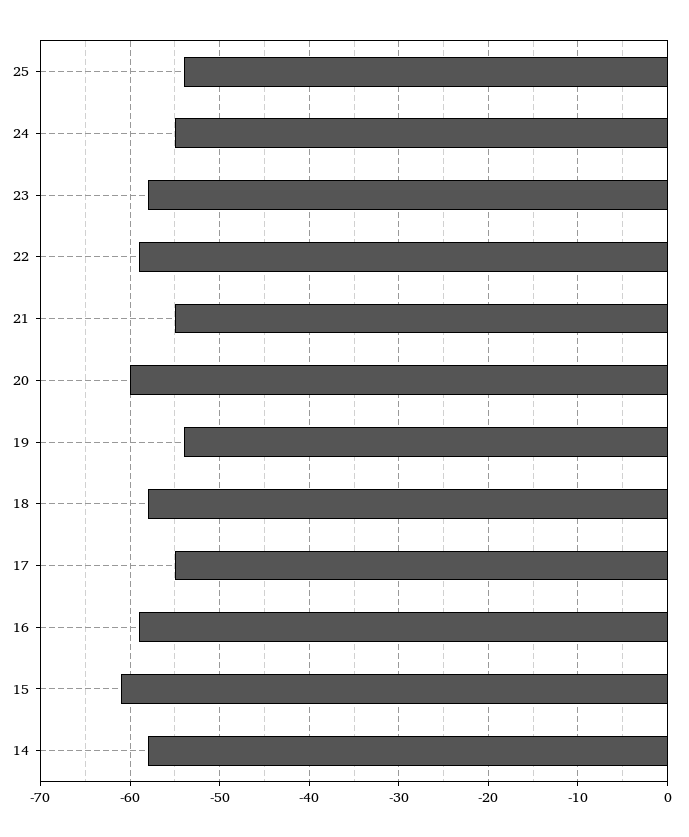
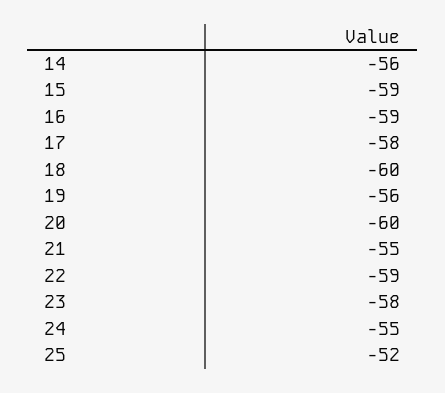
25: -54 -> -52
19: -54 -> -56
18: -58 -> -60
17: -55 -> -58
15: -61 -> -59
14: -58 -> -56

